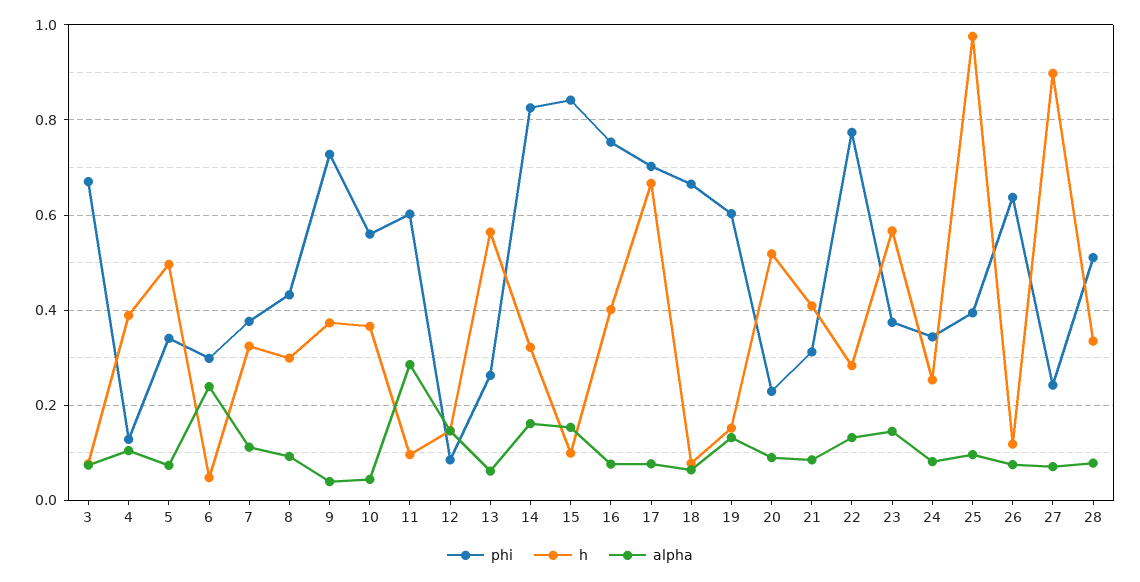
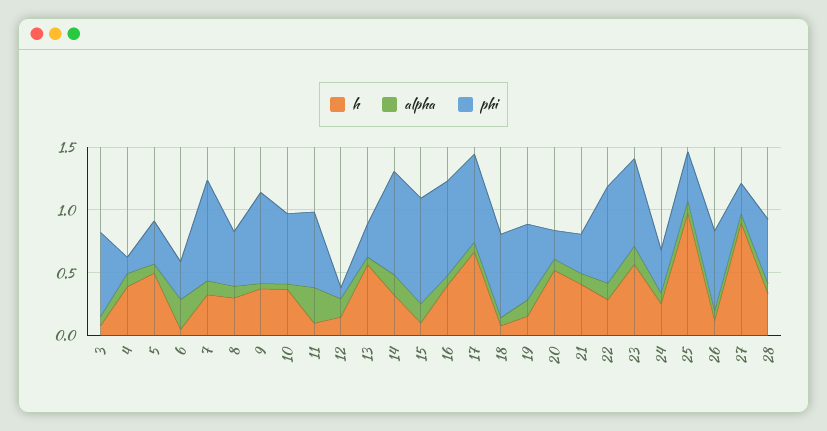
phi, 7: 0.38 -> 0.8
phi, 23: 0.38 -> 0.7

